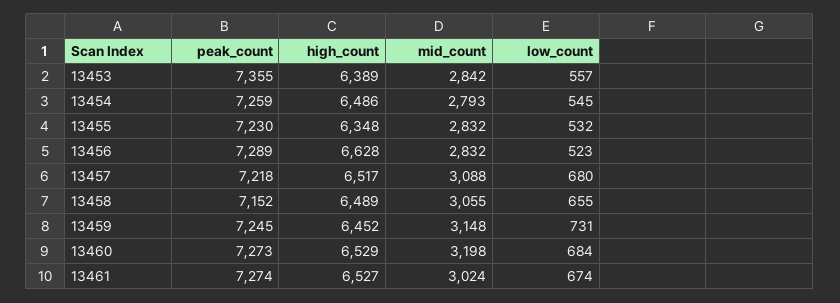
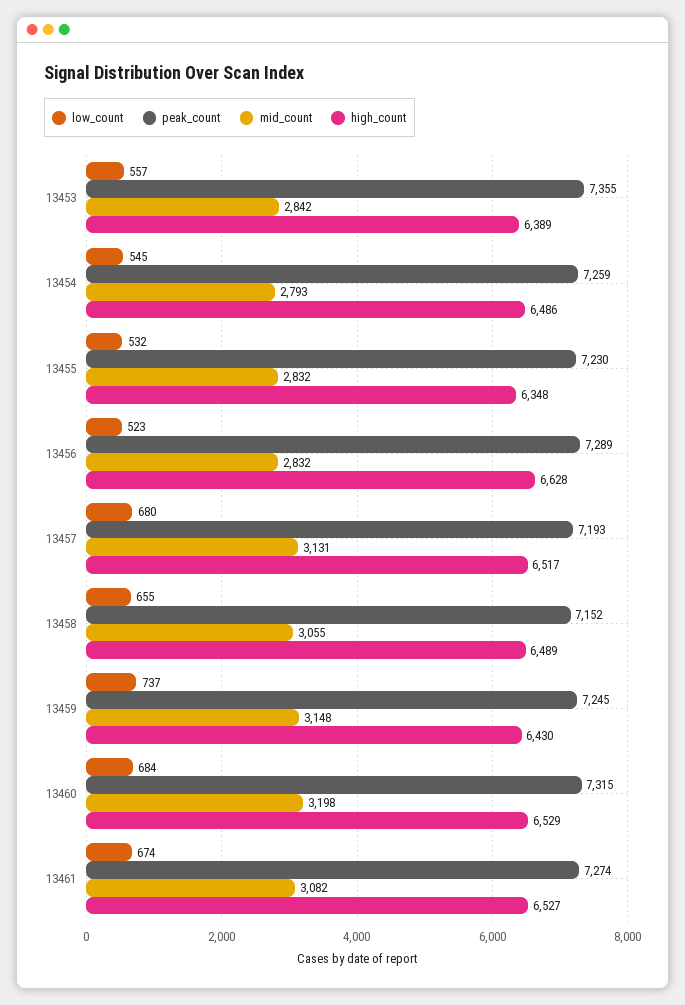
peak_count, 13457: 7218 -> 7193
mid_count, 13457: 3088 -> 3131
high_count, 13459: 6452 -> 6430
low_count, 13459: 731 -> 737
peak_count, 13460: 7273 -> 7315
mid_count, 13461: 3024 -> 3082

